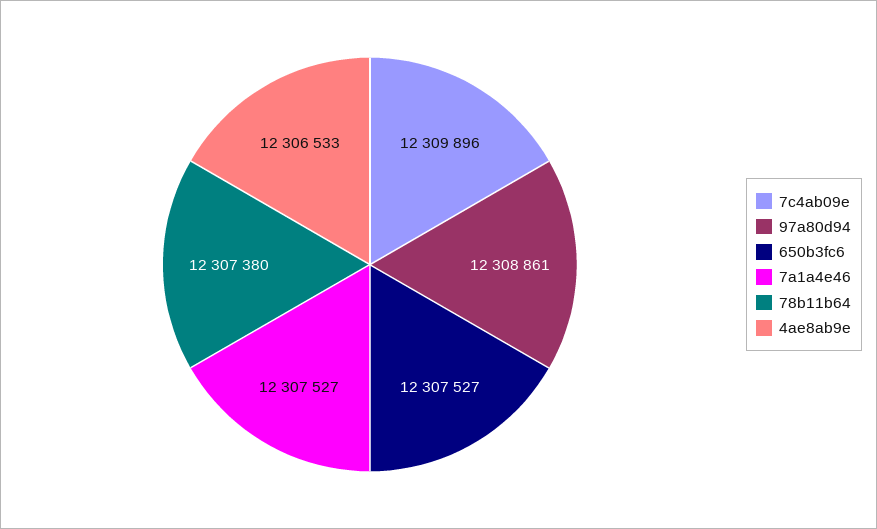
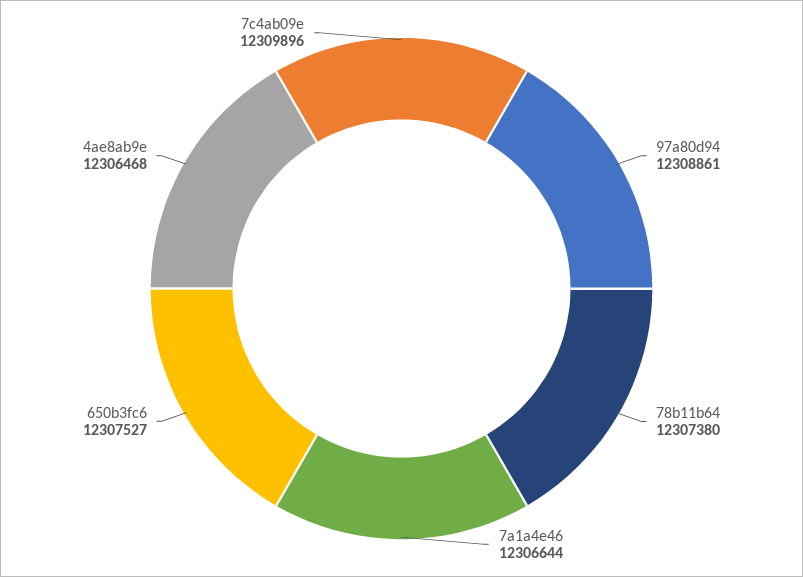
7a1a4e46: 12307527 -> 12306644
4ae8ab9e: 12306533 -> 12306468

